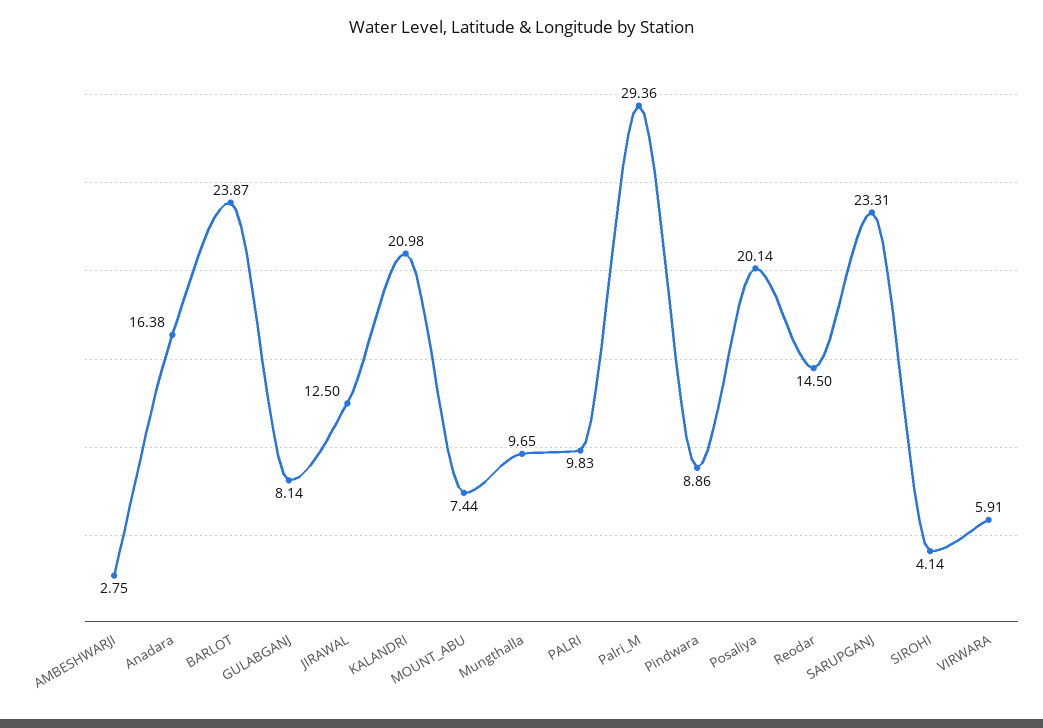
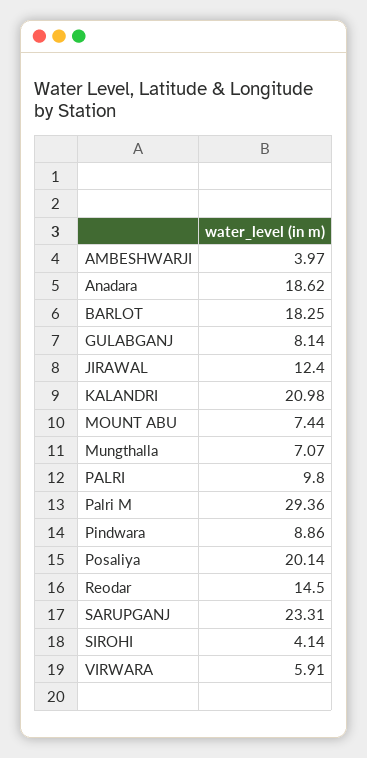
AMBESHWARJI: 2.75 -> 3.97
Anadara: 16.38 -> 18.62
BARLOT: 23.87 -> 18.25
JIRAWAL: 12.5 -> 12.4
Mungthalla: 9.65 -> 7.07
PALRI: 9.83 -> 9.8

